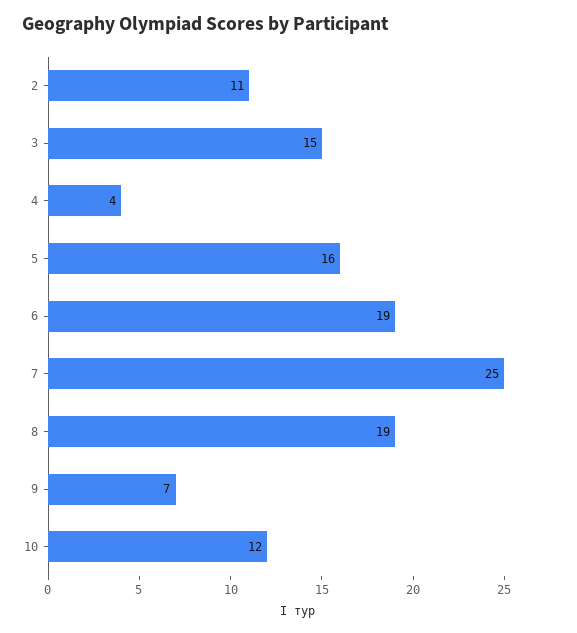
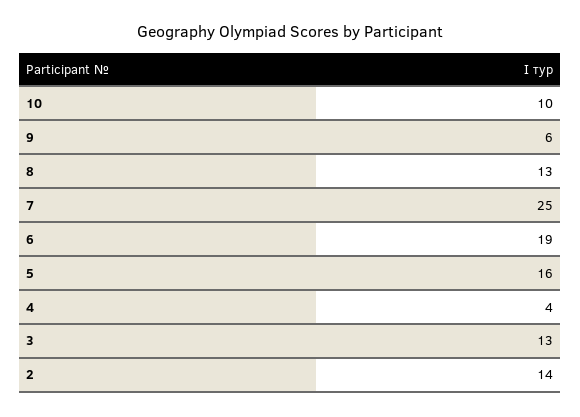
2: 11 -> 14
3: 15 -> 13
8: 19 -> 13
9: 7 -> 6
10: 12 -> 10

